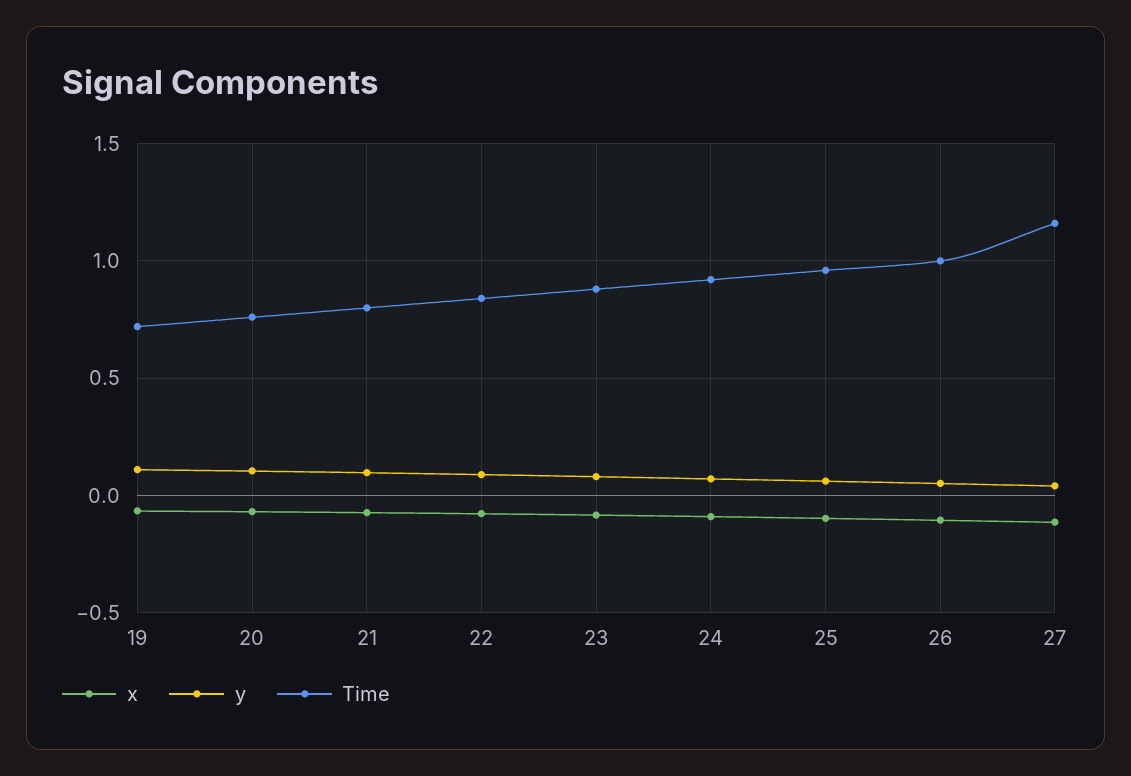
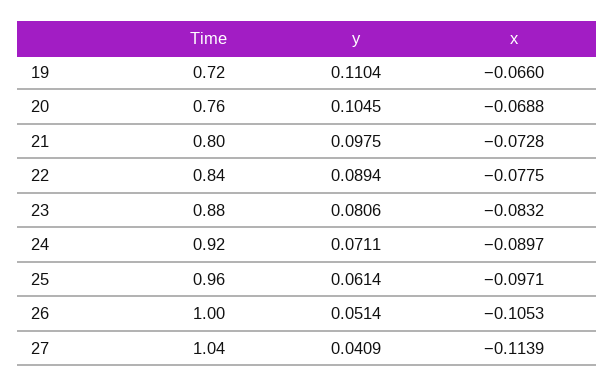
Time, 27: 1.15 -> 1.04

